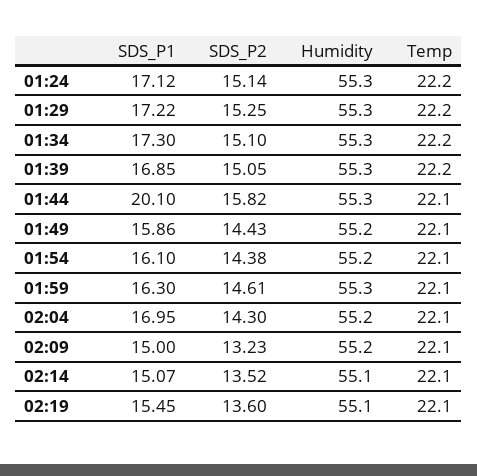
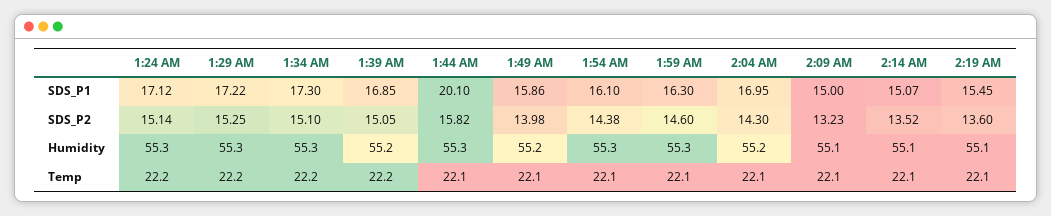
Humidity, 01:39: 55.3 -> 55.2
SDS_P2, 01:49: 14.43 -> 13.98
Humidity, 01:54: 55.2 -> 55.3
SDS_P2, 01:59: 14.61 -> 14.6
Humidity, 02:09: 55.2 -> 55.1

